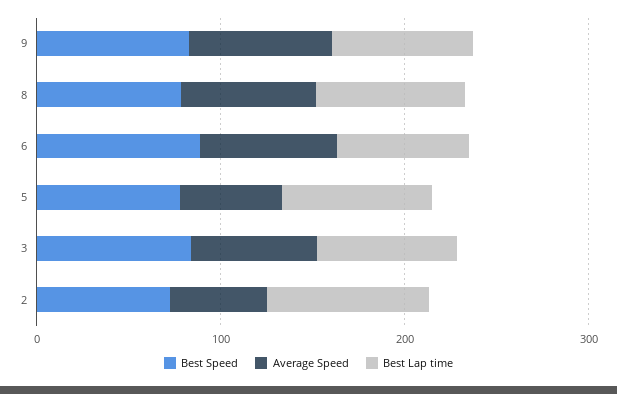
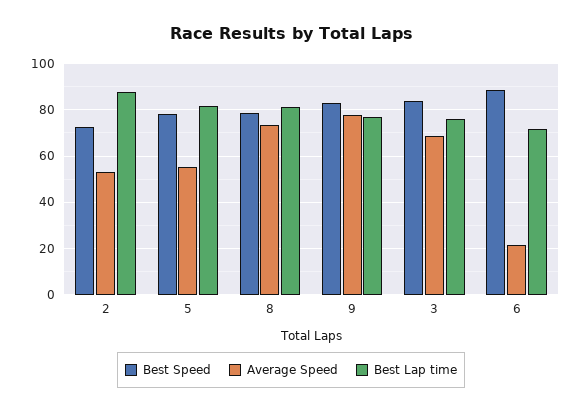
Average Speed, 6: 80 -> 20

